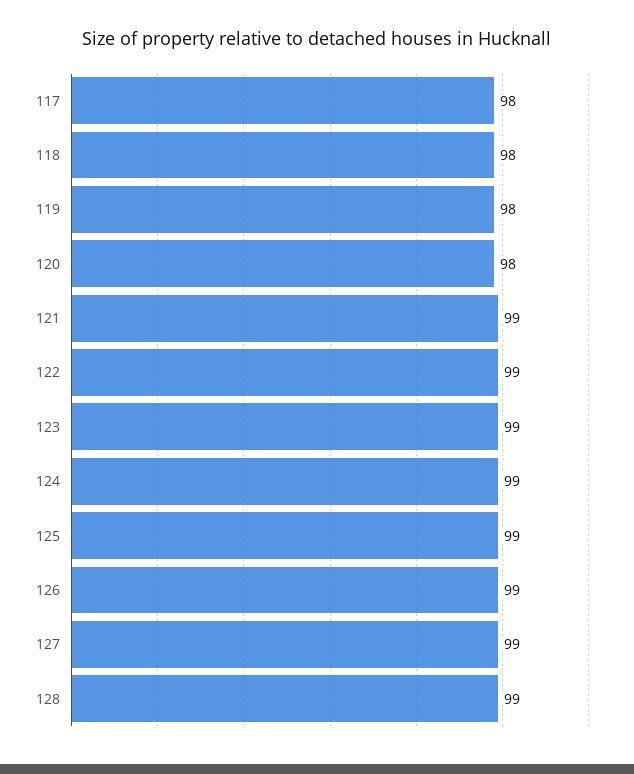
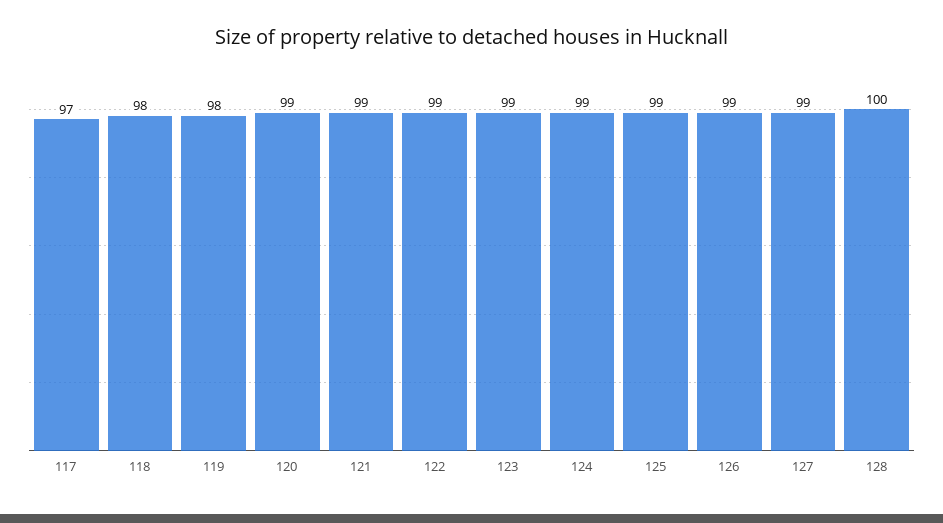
117: 98 -> 97
120: 98 -> 99
128: 99 -> 100

